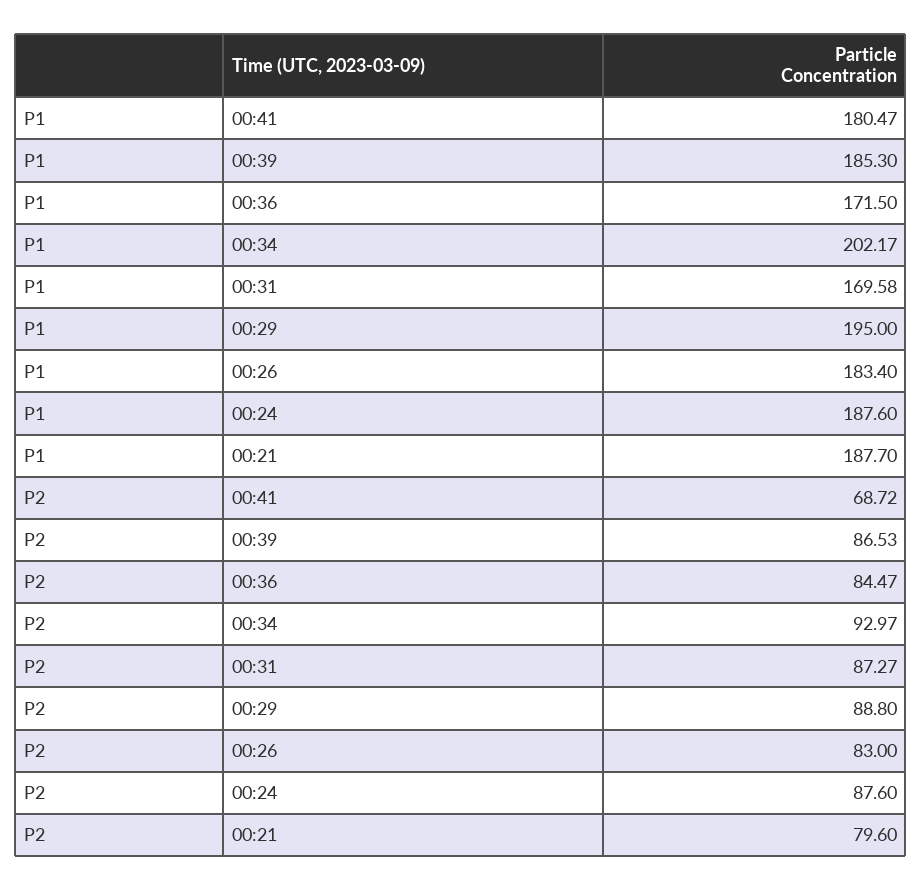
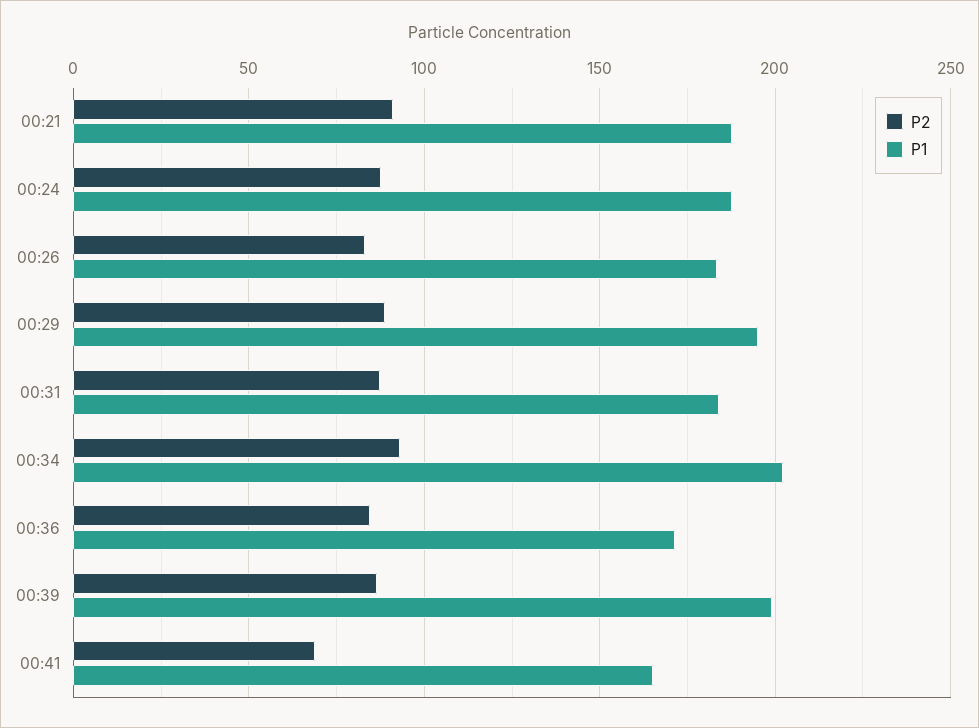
P1, 00:41: 180.47 -> 165
P1, 00:39: 185.3 -> 200
P1, 00:31: 169.58 -> 185
P2, 00:21: 79.6 -> 90

